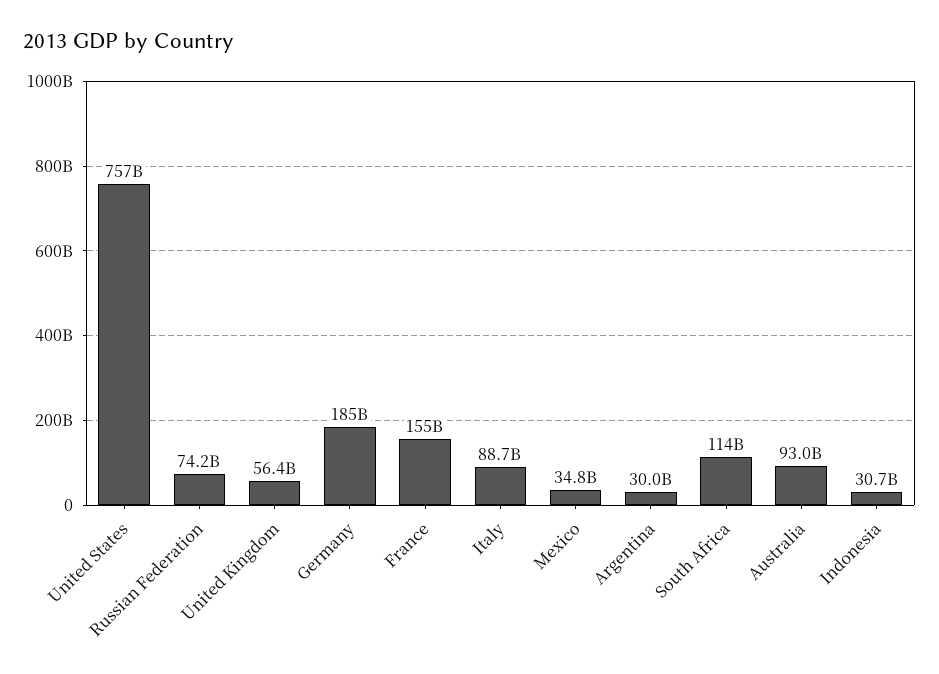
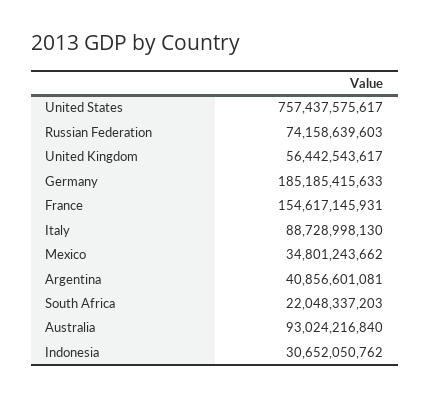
Argentina: 30000000000 -> 40856601081
South Africa: 114000000000 -> 22048337203

